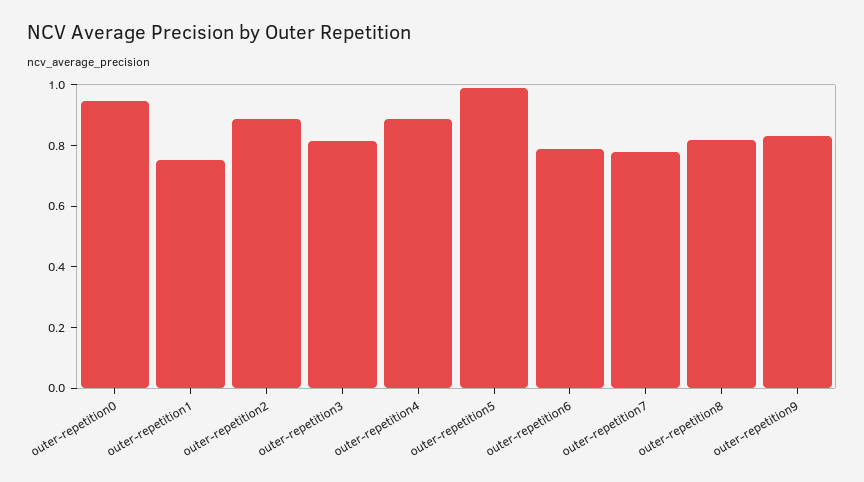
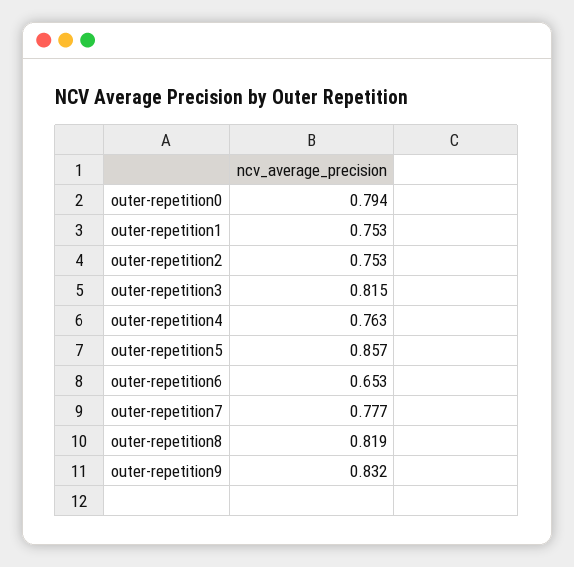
outer-repetition0: 0.95 -> 0.794
outer-repetition2: 0.9 -> 0.753
outer-repetition4: 0.9 -> 0.763
outer-repetition5: 1 -> 0.857
outer-repetition6: 0.8 -> 0.653

